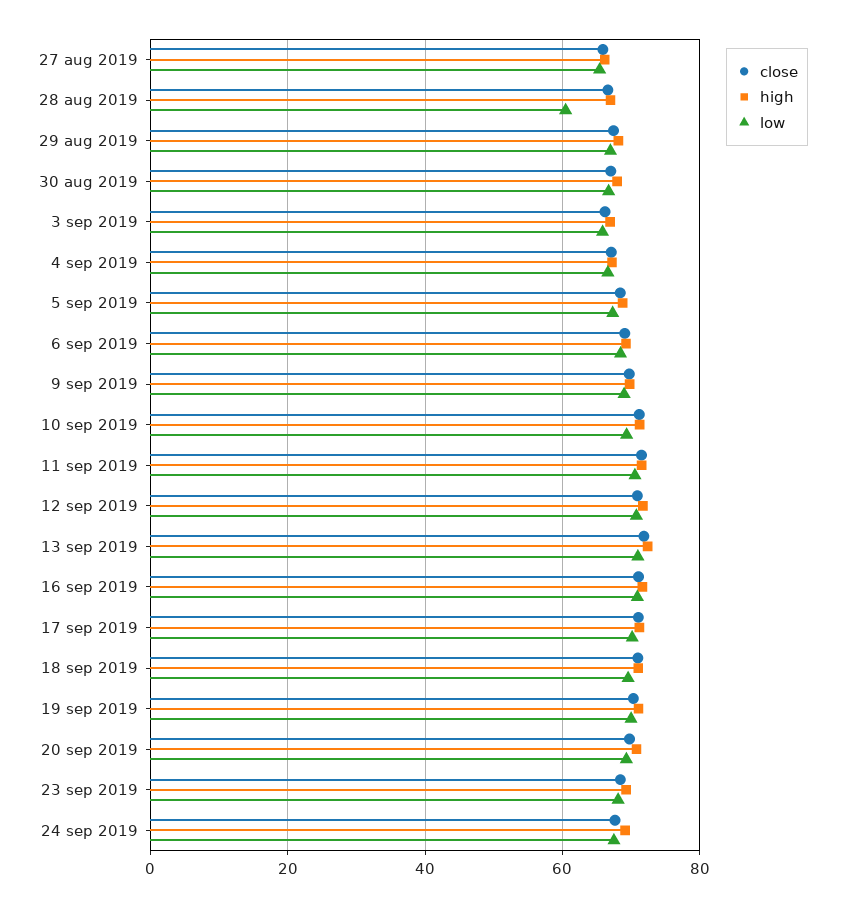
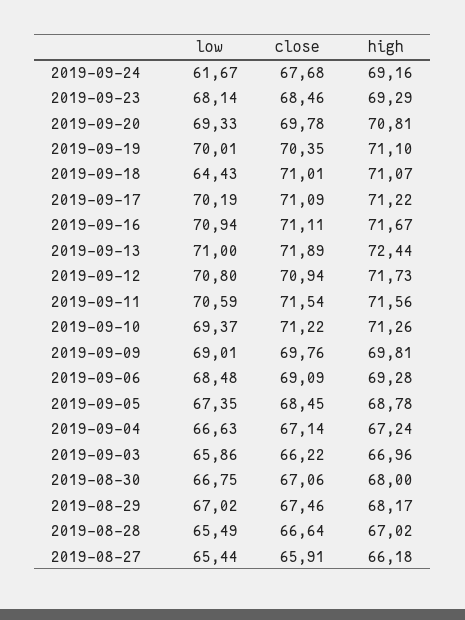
low, 28 aug 2019: 60 -> 65.49
low, 18 sep 2019: 70 -> 64.43
low, 24 sep 2019: 68 -> 61.67

